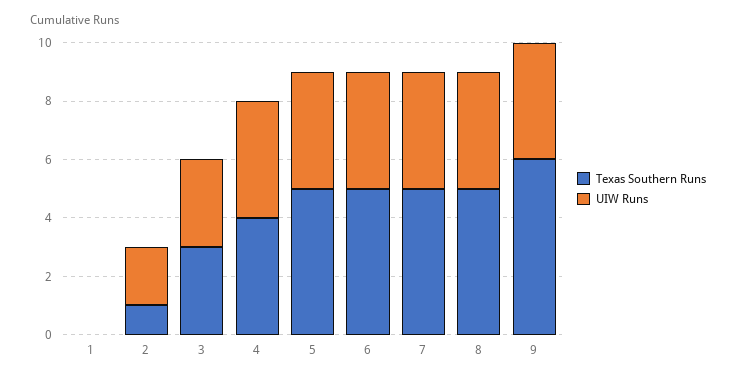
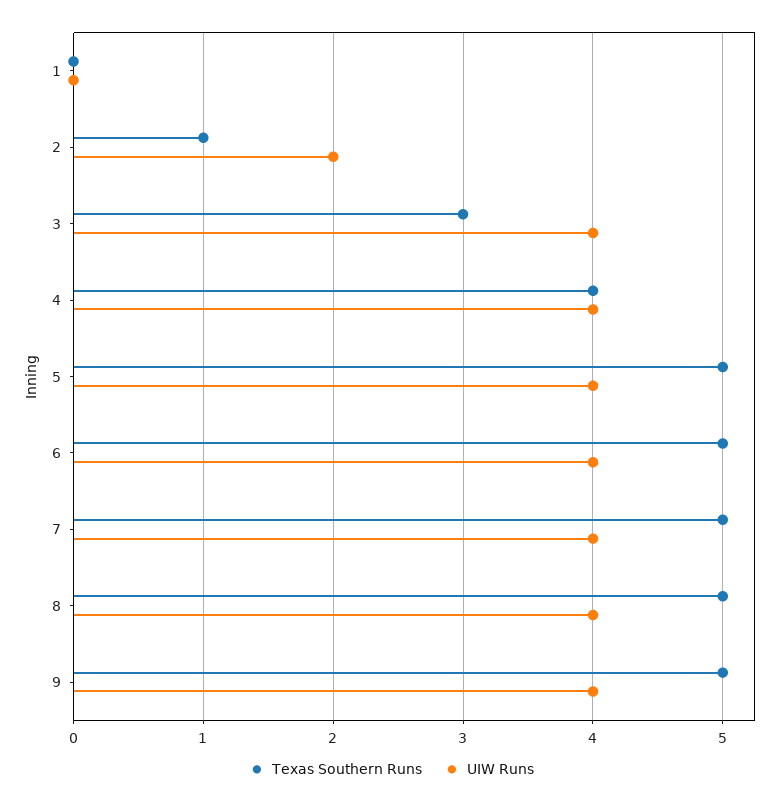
UIW Runs, 3: 3 -> 4
Texas Southern Runs, 9: 6 -> 5

